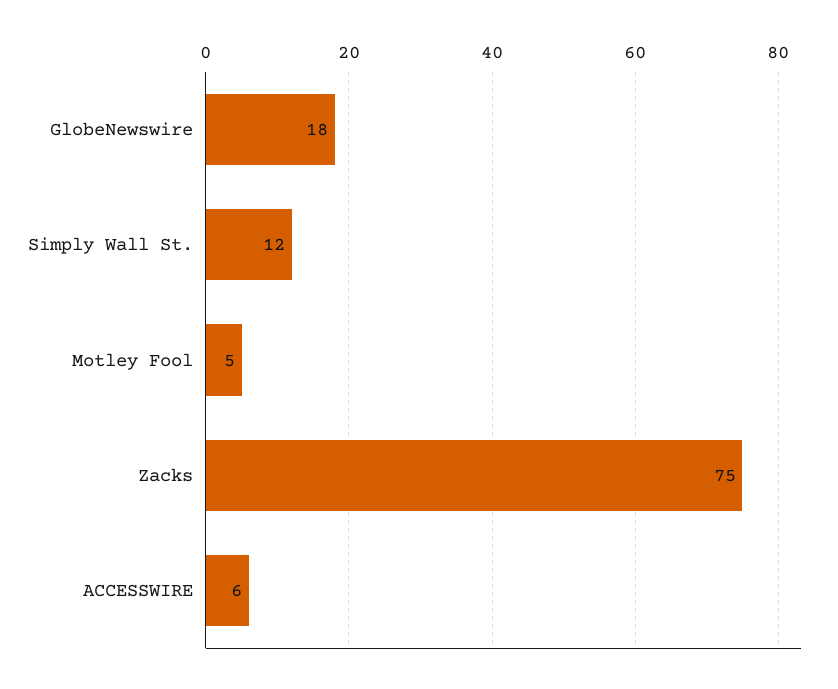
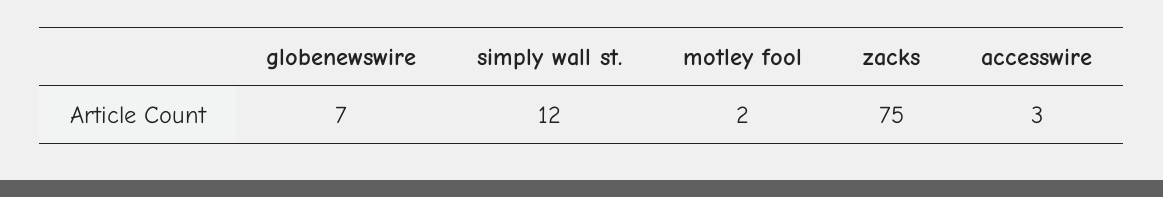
GlobeNewswire: 18 -> 7
Motley Fool: 5 -> 2
ACCESSWIRE: 6 -> 3

